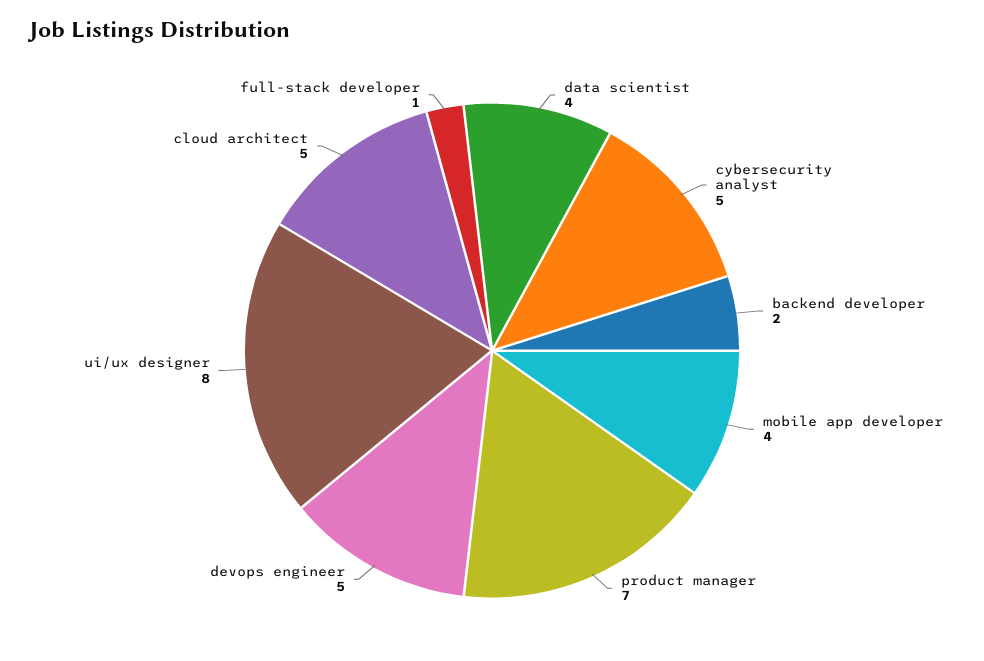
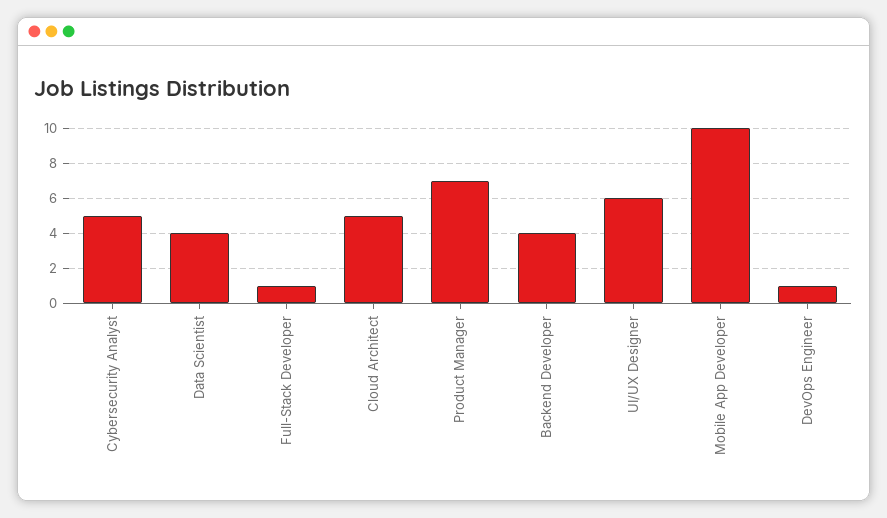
backend developer: 2 -> 4
mobile app developer: 4 -> 10
devops engineer: 5 -> 1
ui/ux designer: 8 -> 6

